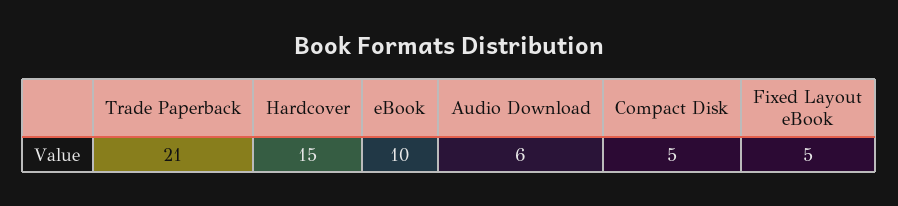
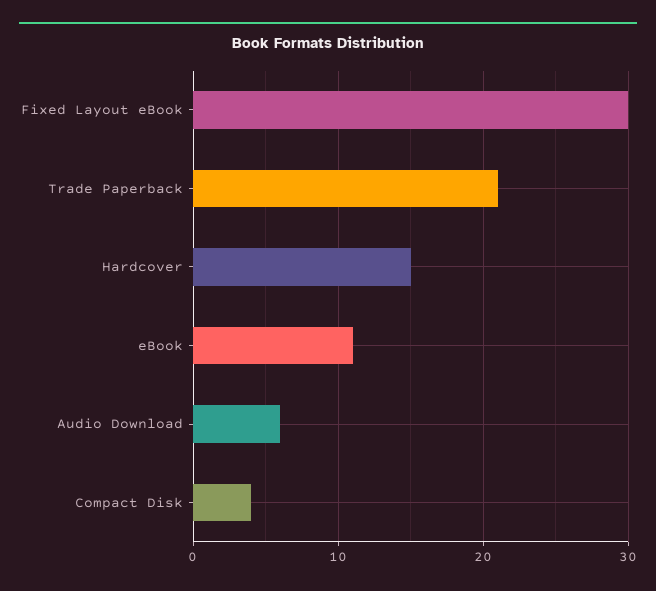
eBook: 10 -> 11
Compact Disk: 5 -> 4
Fixed Layout eBook: 5 -> 30

